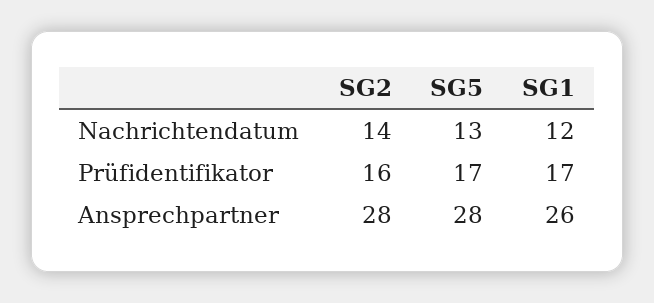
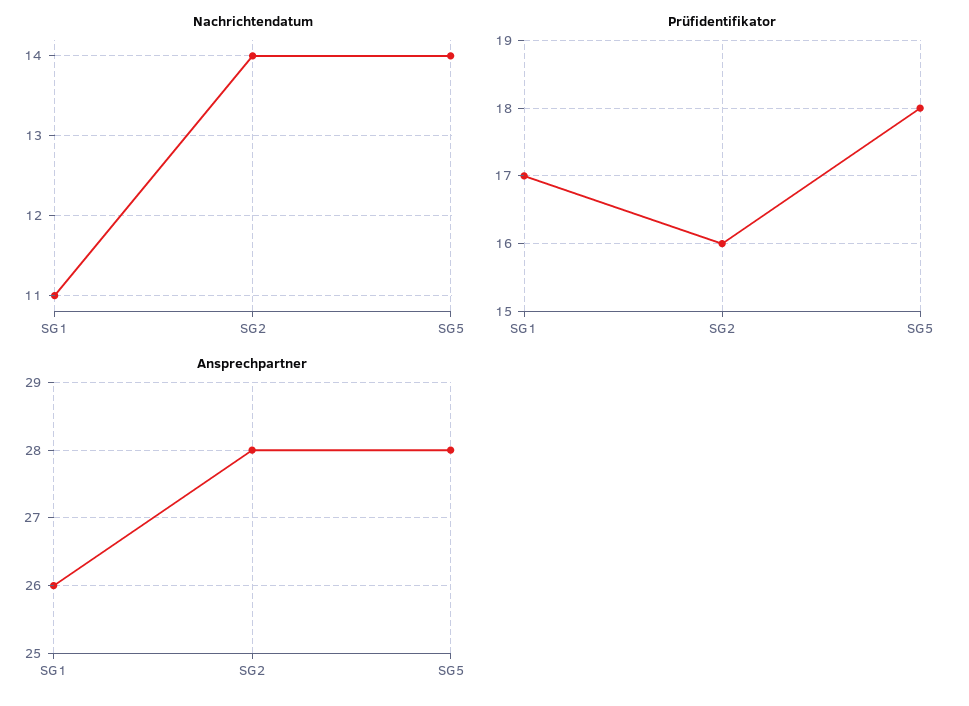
Nachrichtendatum, SG5: 13 -> 14
Nachrichtendatum, SG1: 12 -> 11
Prüfidentifikator, SG5: 17 -> 18

